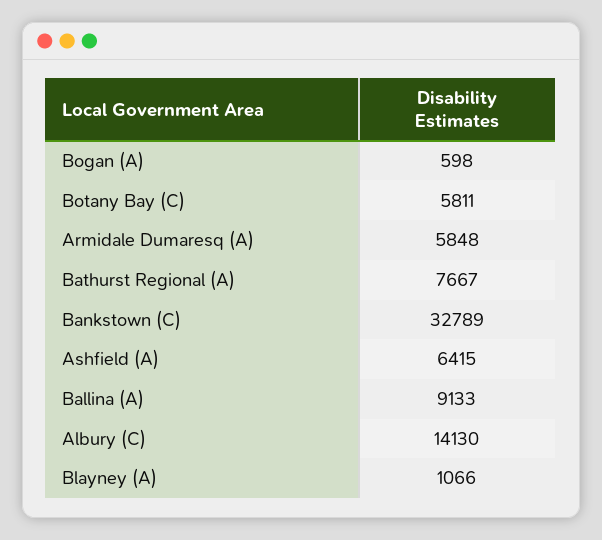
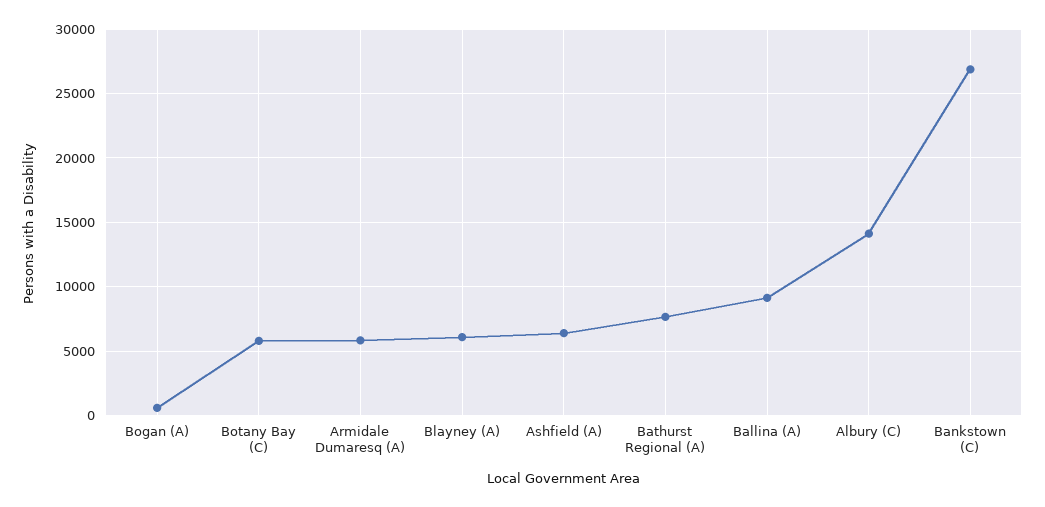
Bankstown (C): 32789 -> 27000
Blayney (A): 1066 -> 6000

